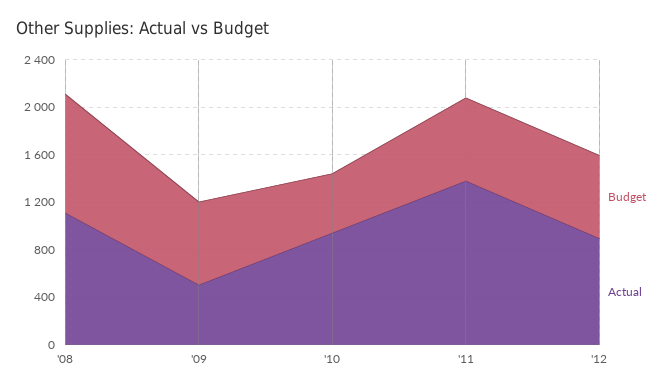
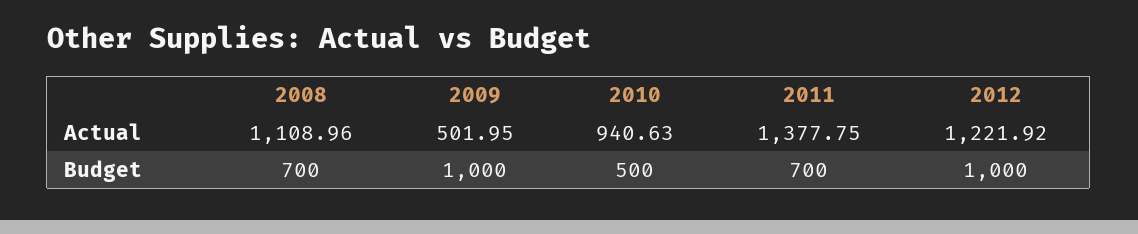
Budget, '08: 1000 -> 700
Budget, '09: 700 -> 1000
Budget, '12: 700 -> 1000
Actual, '12: 900 -> 1221.92

